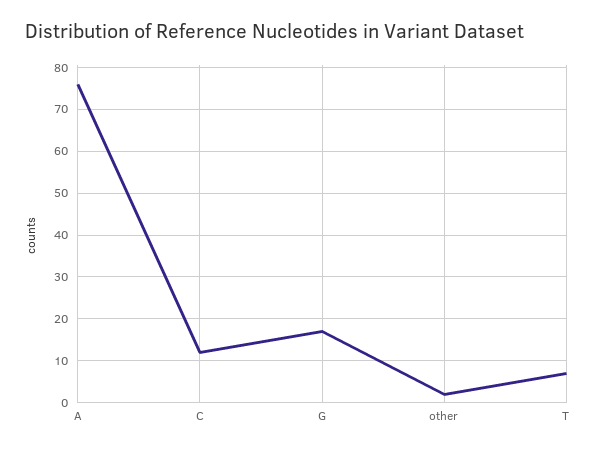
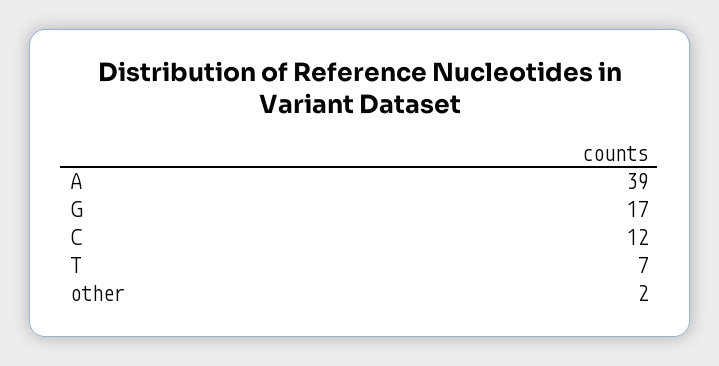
A: 75 -> 39

